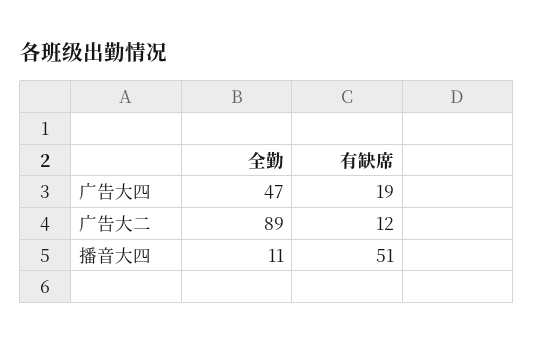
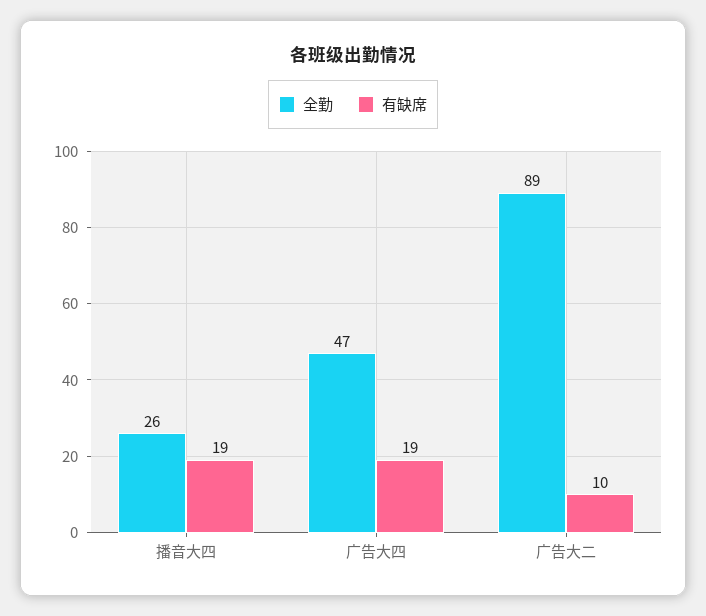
有缺席, 广告大二: 12 -> 10
全勤, 播音大四: 11 -> 26
有缺席, 播音大四: 51 -> 19

